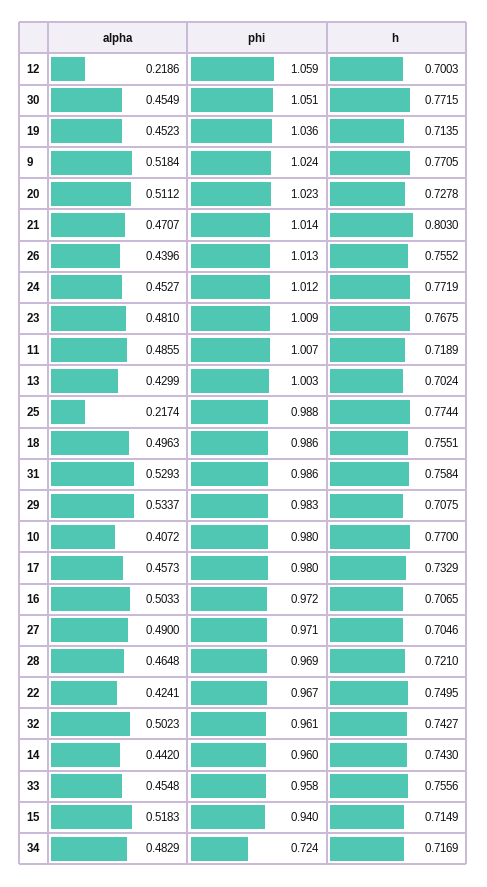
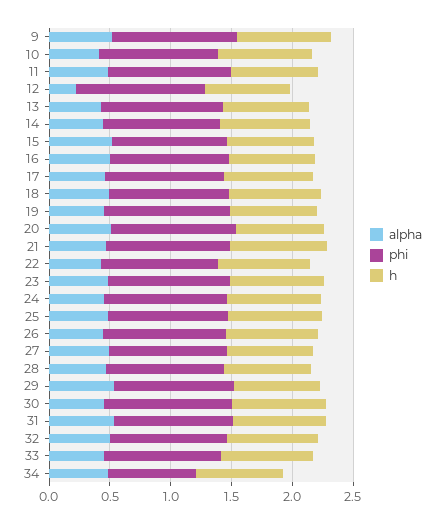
alpha, 25: 0.2174 -> 0.5

